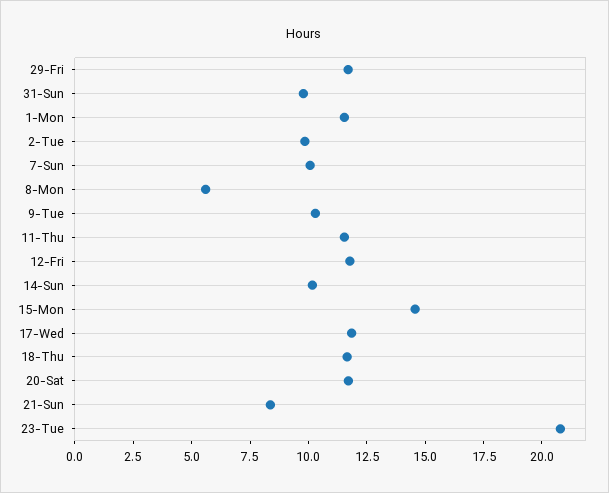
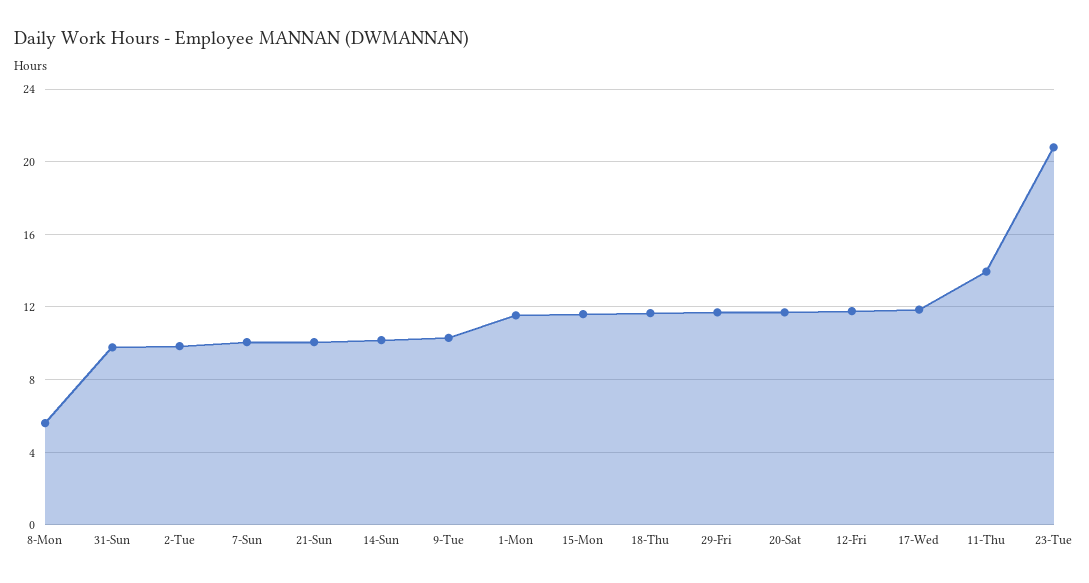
11-Thu: 11.5 -> 14
15-Mon: 14.5 -> 11.5
21-Sun: 8.5 -> 10

